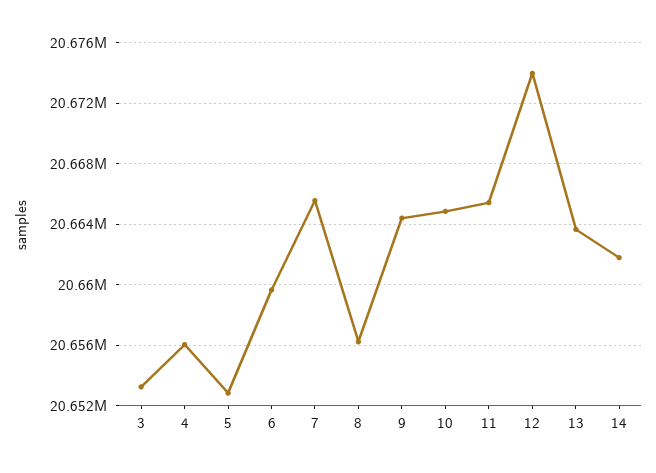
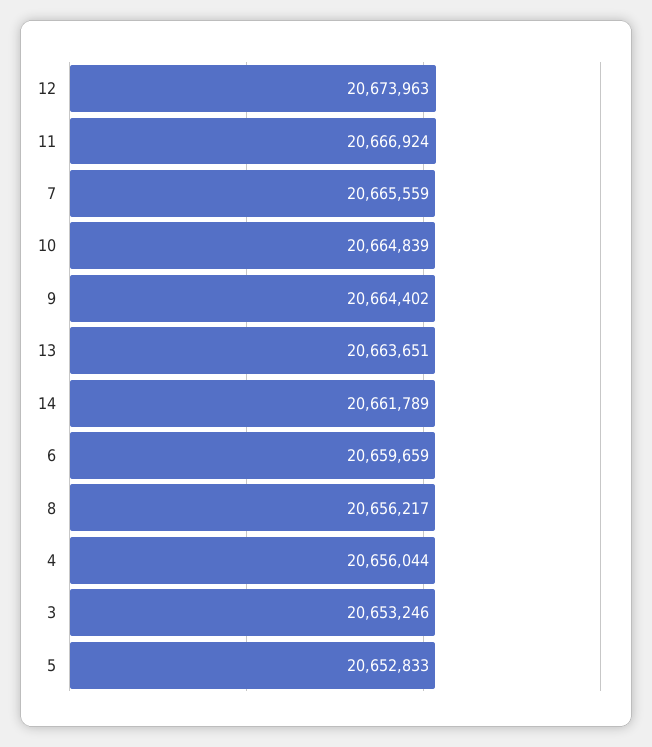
11: 20665500 -> 20666924

